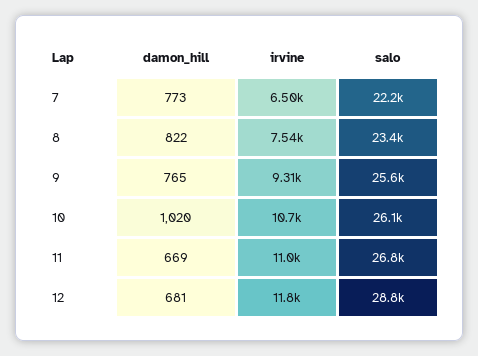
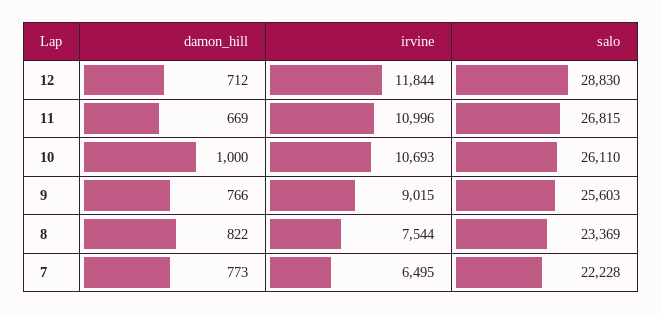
damon_hill, 9: 765 -> 766
irvine, 9: 9310 -> 9015
damon_hill, 10: 1020 -> 1000
damon_hill, 12: 681 -> 712

